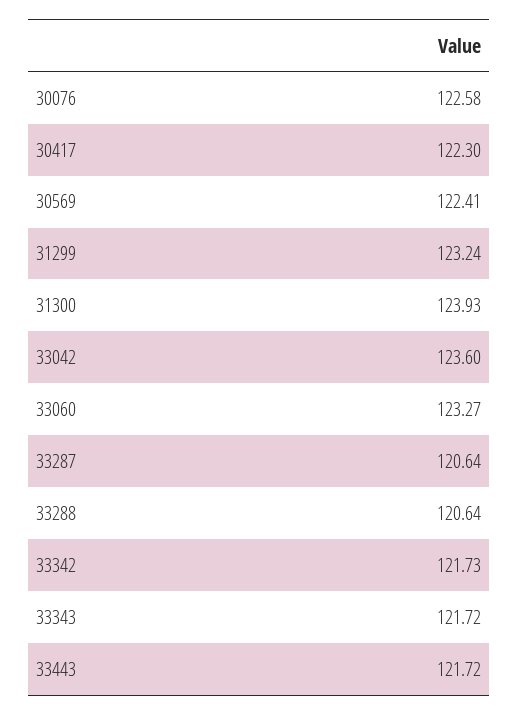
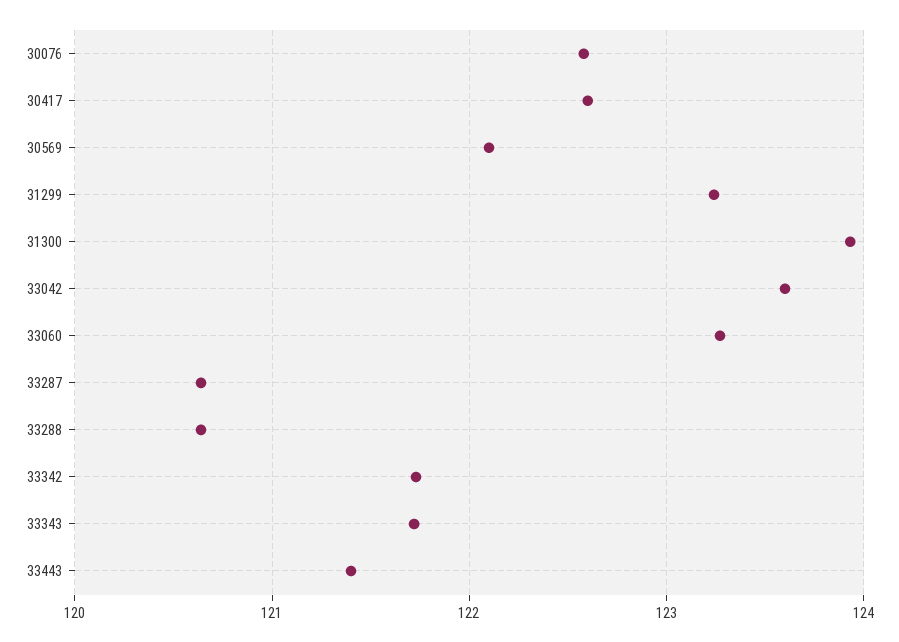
30417: 122.3 -> 122.6
30569: 122.41 -> 122.1
33443: 121.72 -> 121.4

